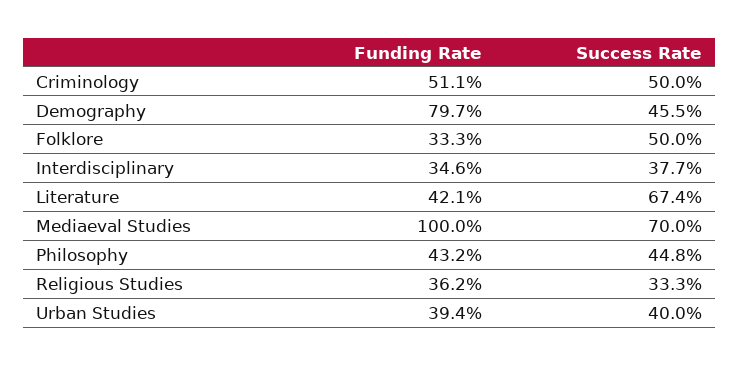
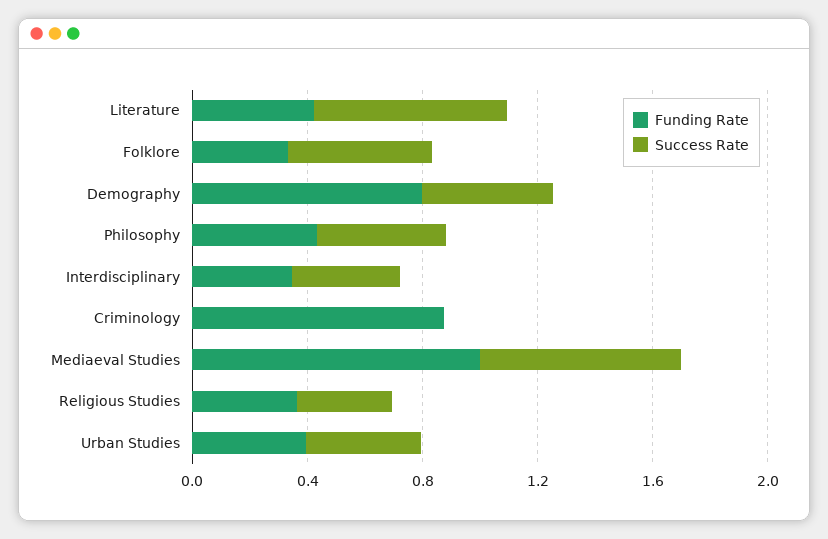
Funding Rate, Criminology: 0.511 -> 0.9
Success Rate, Criminology: 0.5 -> 0

